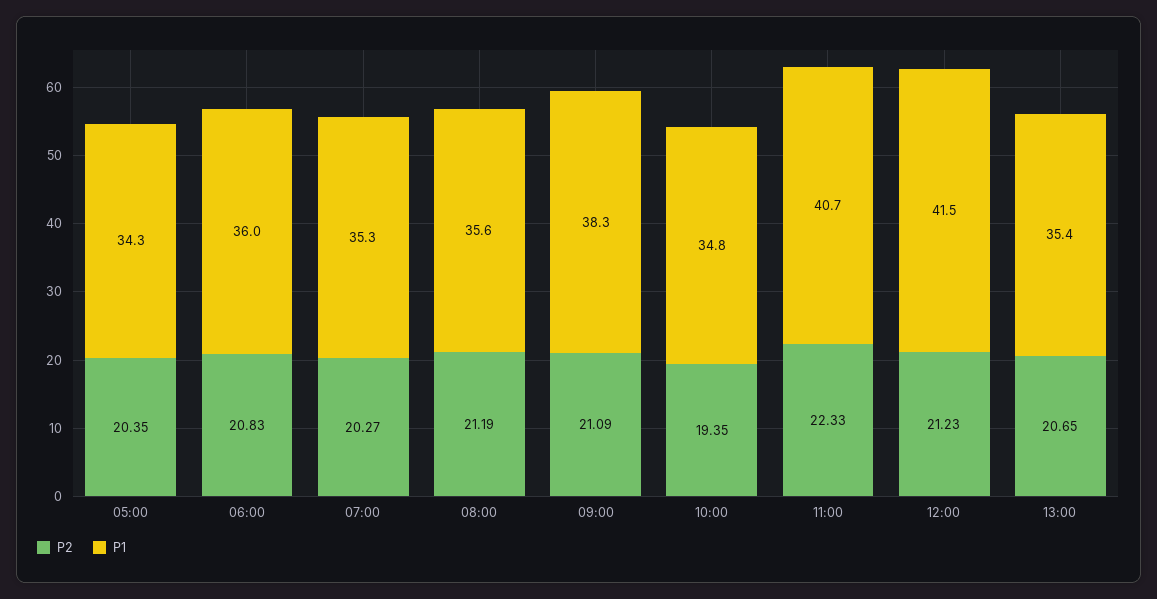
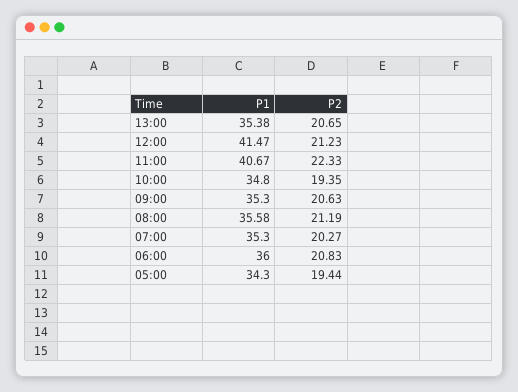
P2, 05:00: 20.35 -> 19.44
P2, 09:00: 21.09 -> 20.63
P1, 09:00: 38.3 -> 35.3

